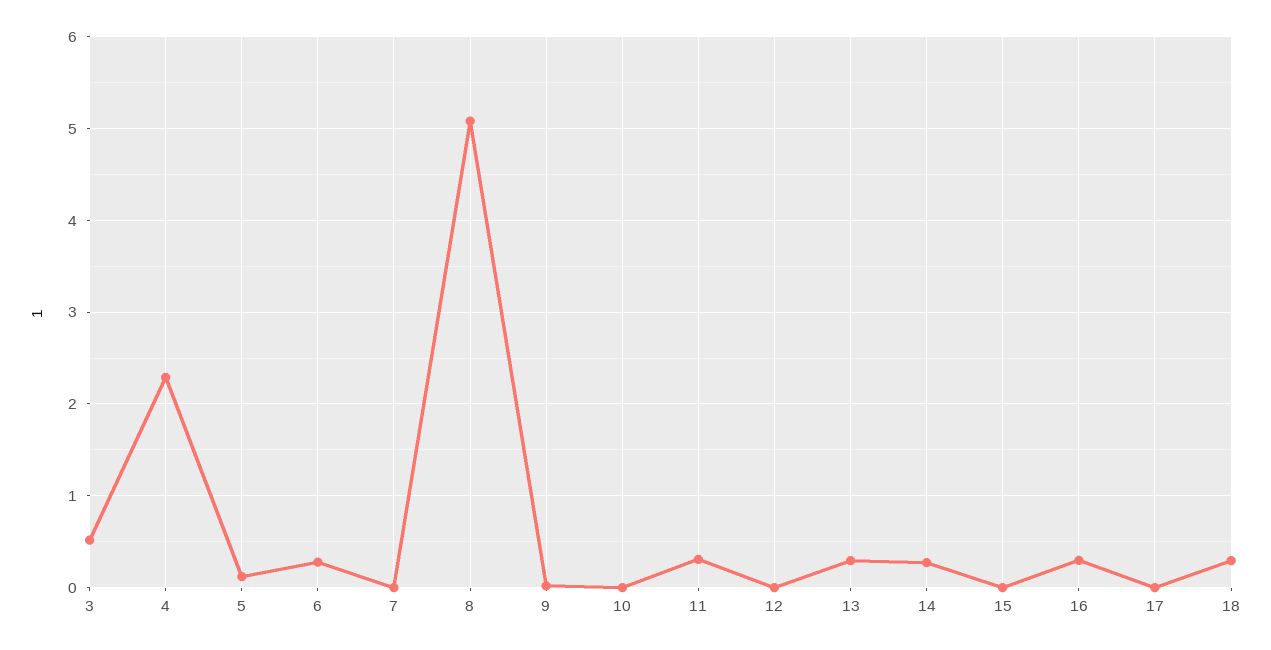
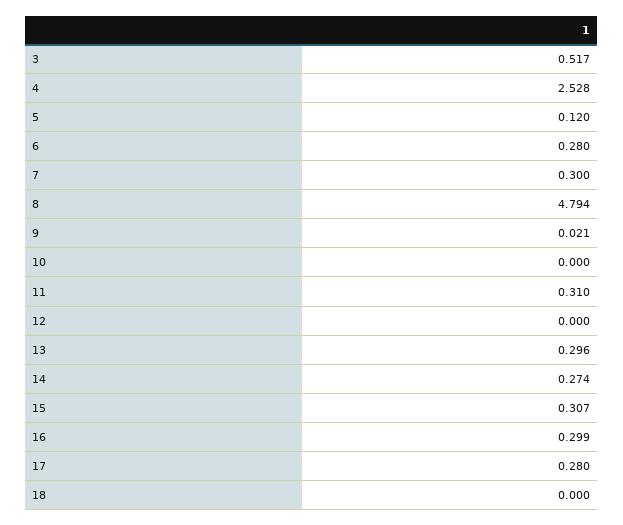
4: 2.3 -> 2.528
7: 0 -> 0.3
8: 5.1 -> 4.794
15: 0 -> 0.307
17: 0 -> 0.28
18: 0.3 -> 0

